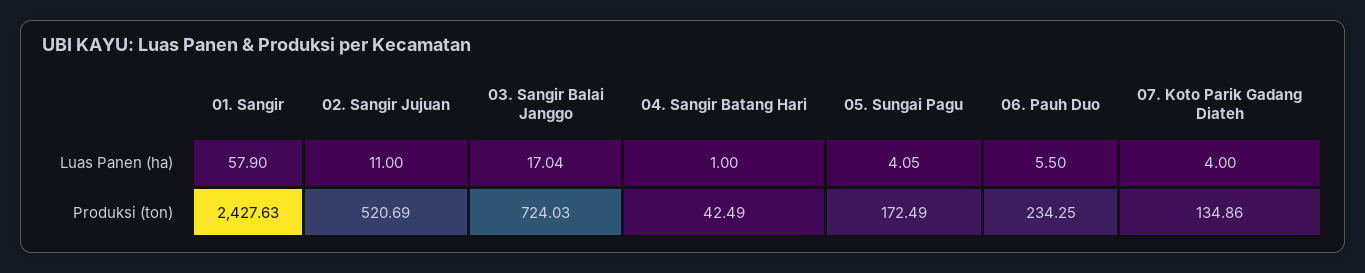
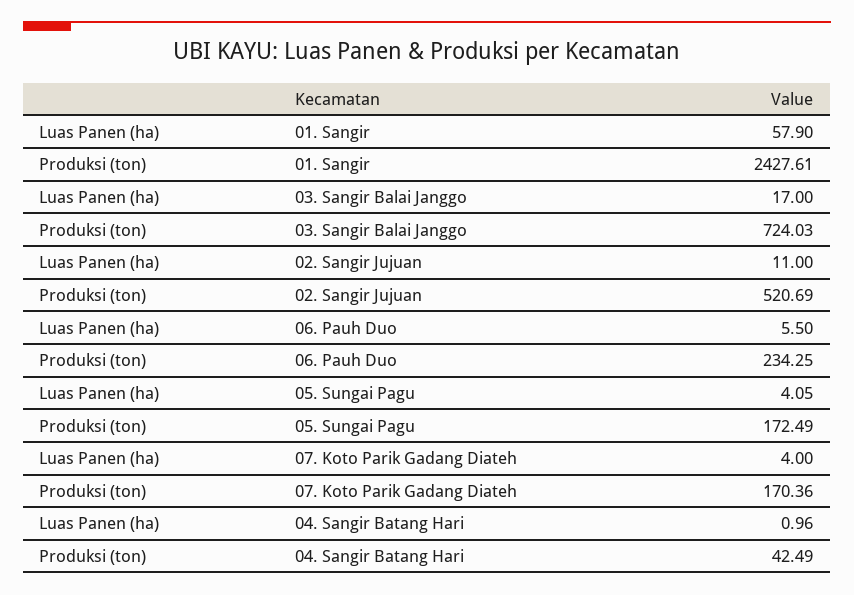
03. Sangir Balai Janggo, Luas Panen (ha): 17.04 -> 17
04. Sangir Batang Hari, Luas Panen (ha): 1 -> 0.96
01. Sangir, Produksi (ton): 2427.63 -> 2427.61
07. Koto Parik Gadang Diateh, Produksi (ton): 134.86 -> 170.36

